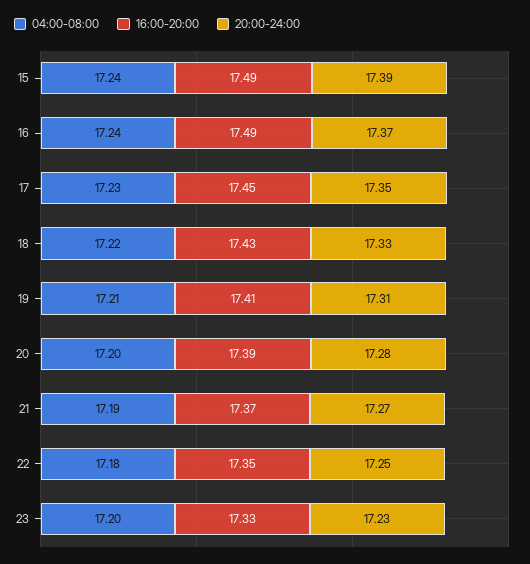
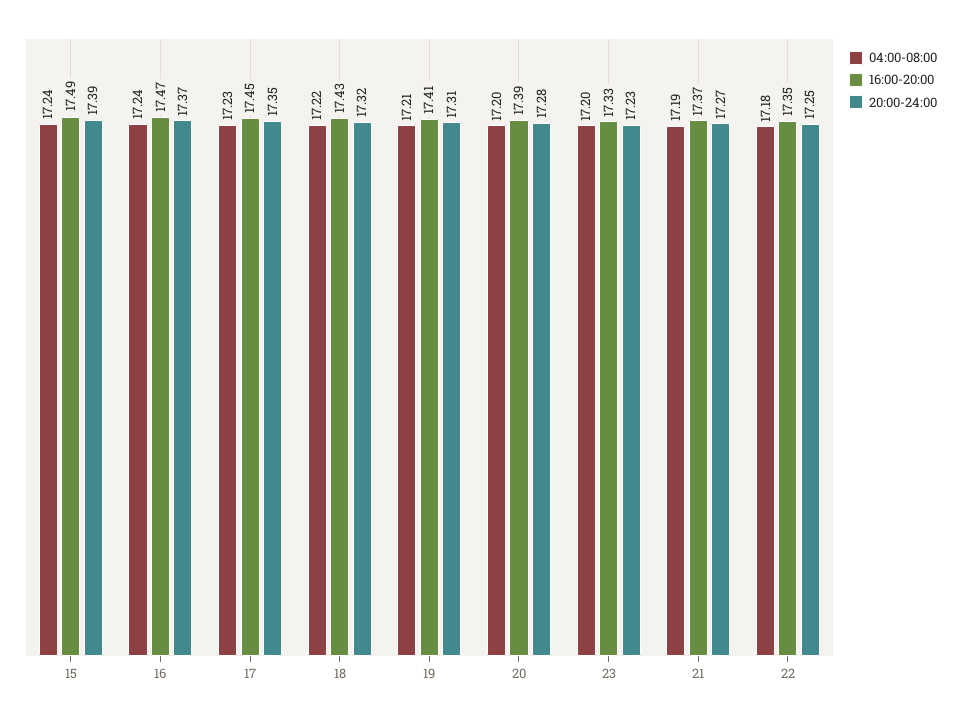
16:00-20:00, 16: 17.49 -> 17.47
20:00-24:00, 18: 17.33 -> 17.32

